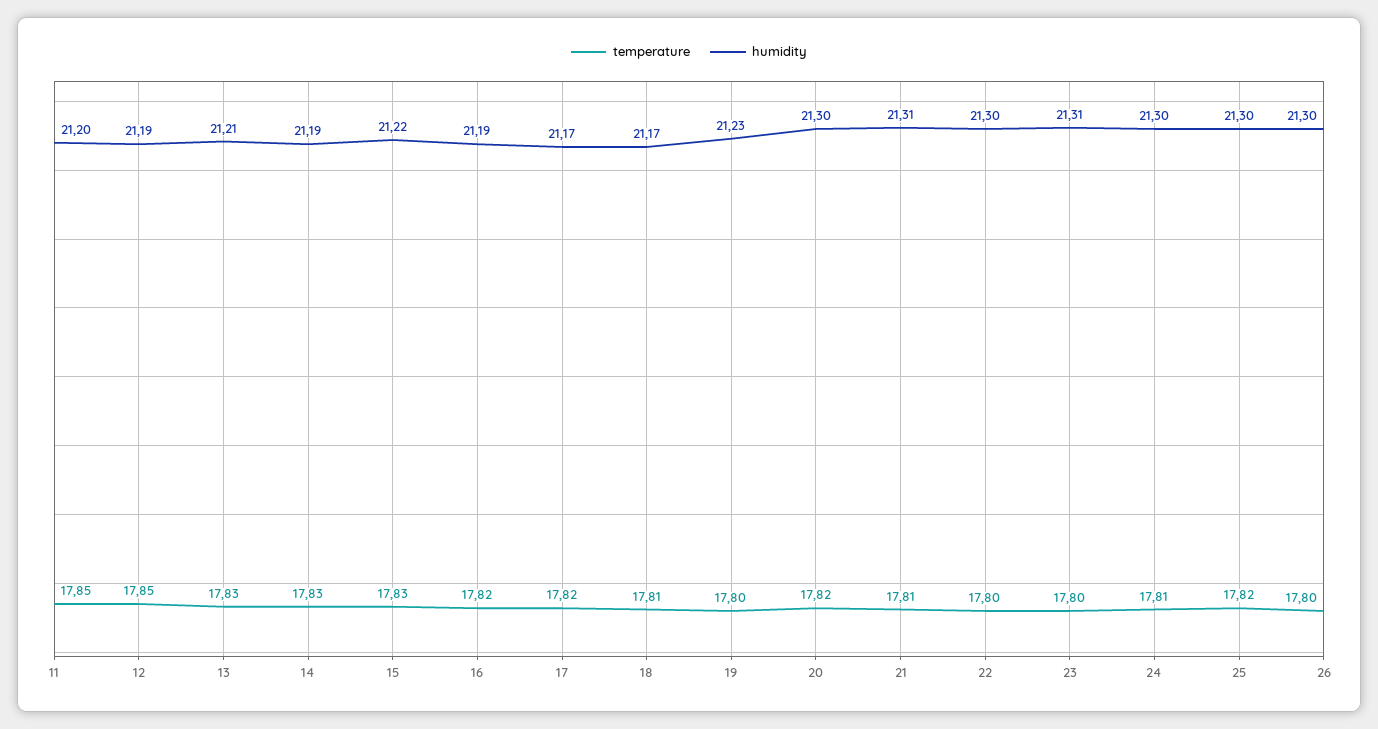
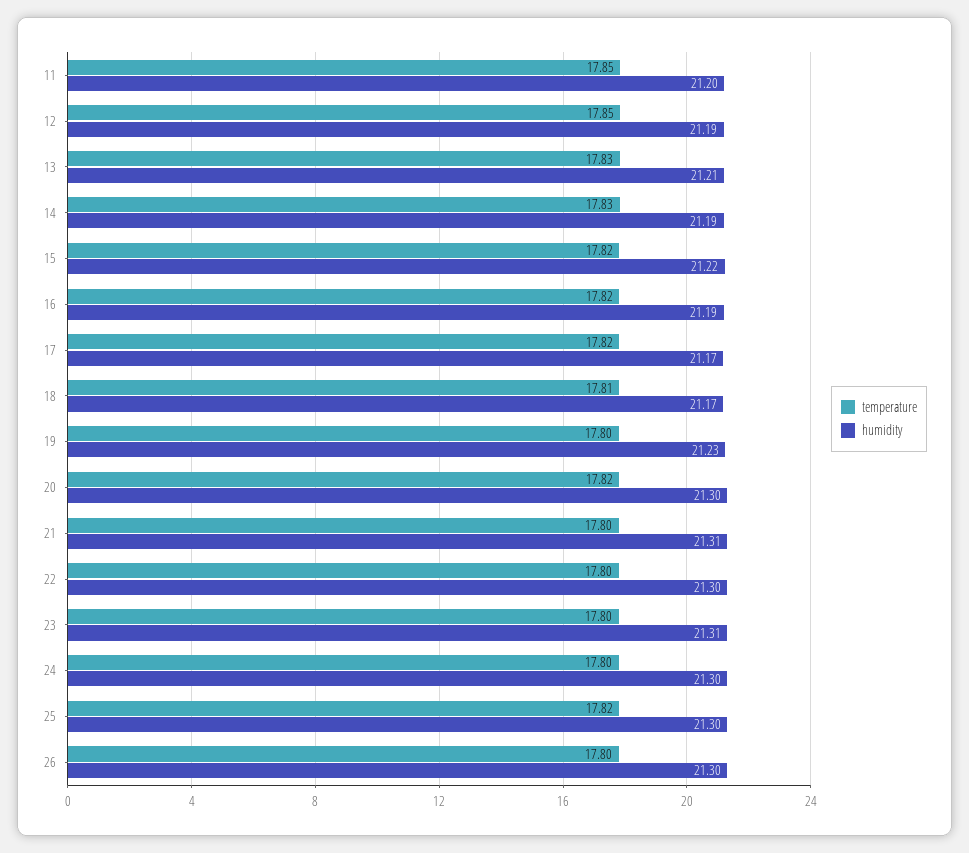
temperature, 15: 17.83 -> 17.82
temperature, 21: 17.81 -> 17.8
temperature, 24: 17.81 -> 17.8

